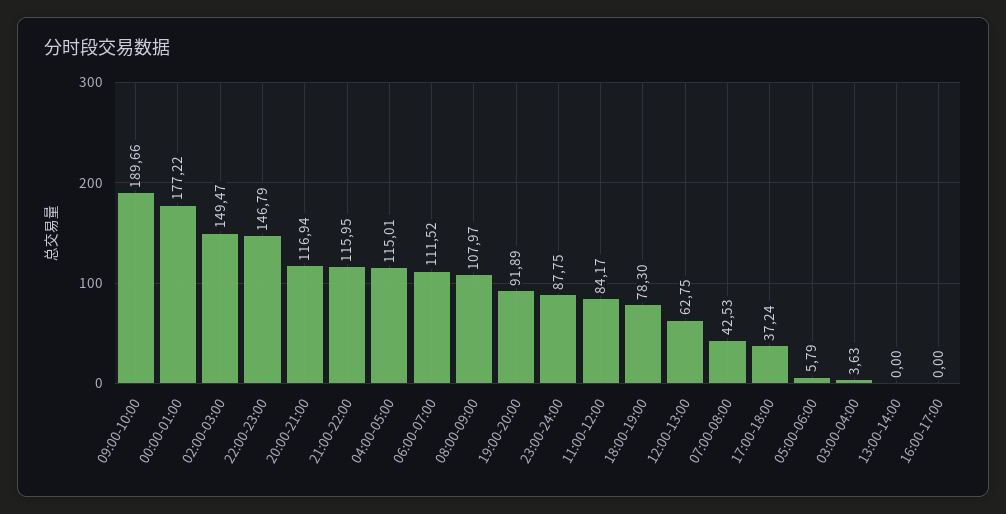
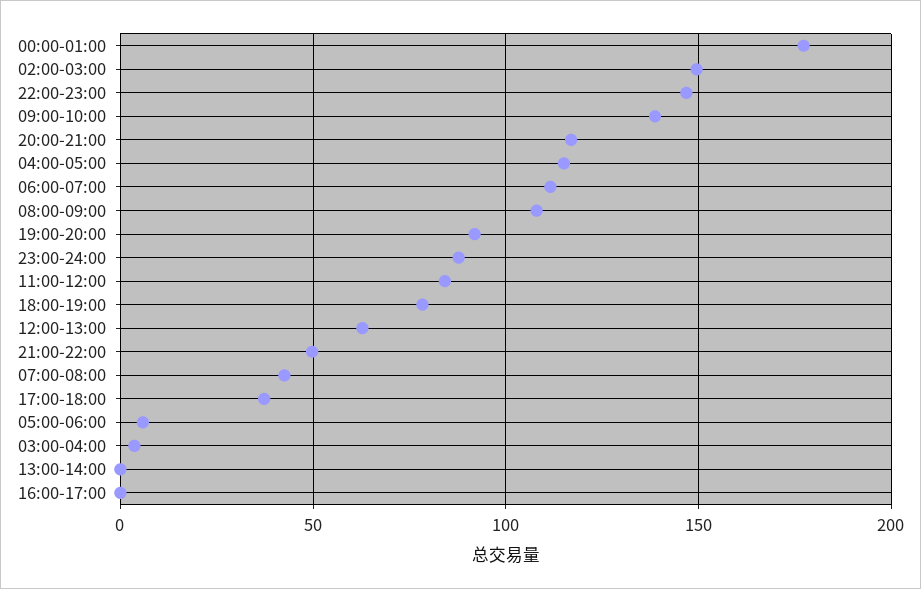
09:00-10:00: 189.66 -> 140
21:00-22:00: 115.95 -> 50

